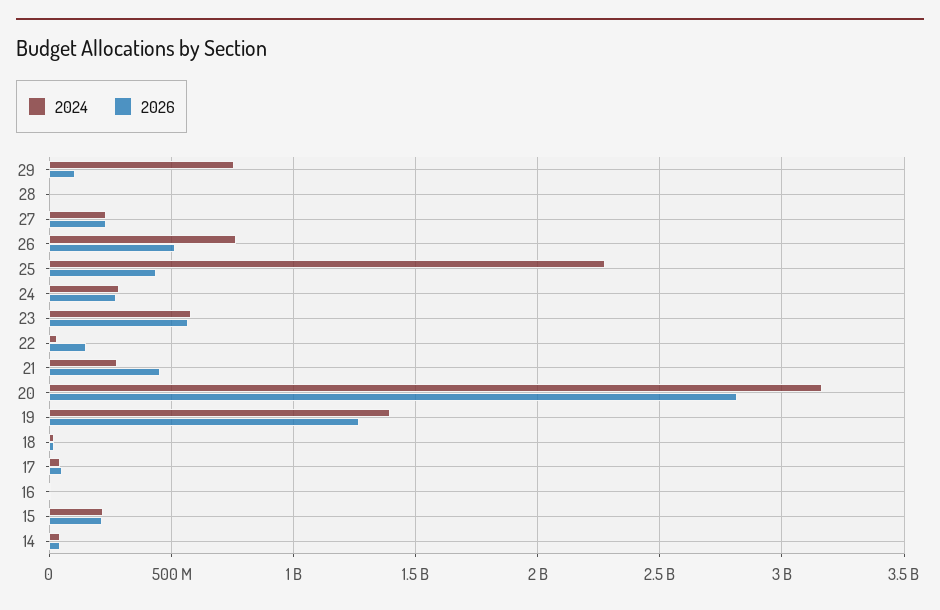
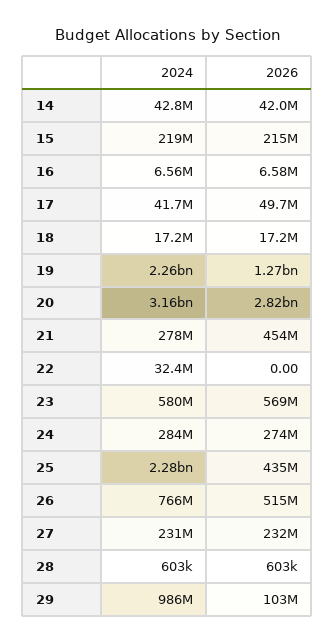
2024, 29: 750000000 -> 986000000
2026, 22: 150000000 -> 0
2024, 19: 1400000000 -> 2260000000

